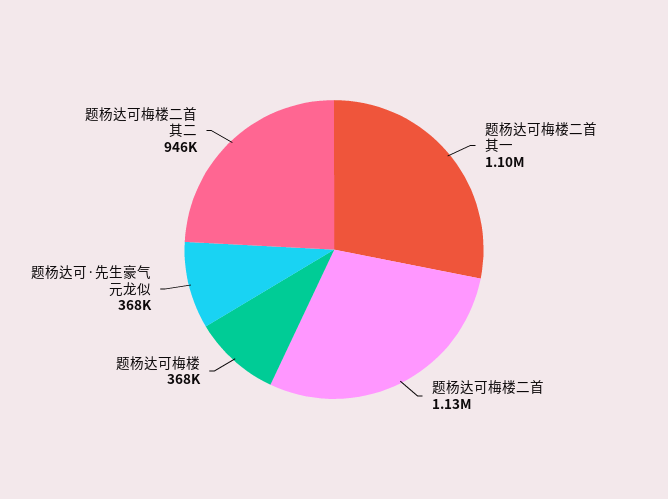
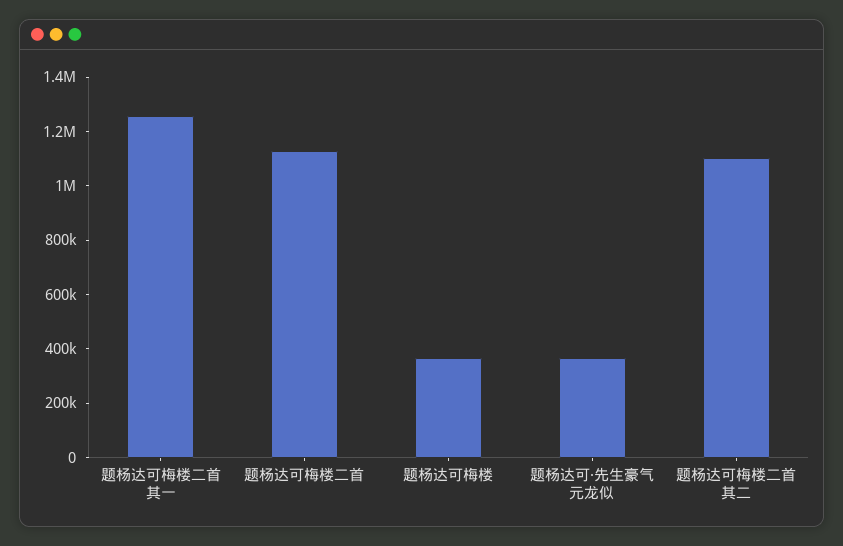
题杨达可梅楼二首 其一: 1100000 -> 1250000
题杨达可梅楼二首 其二: 946000 -> 1100000

